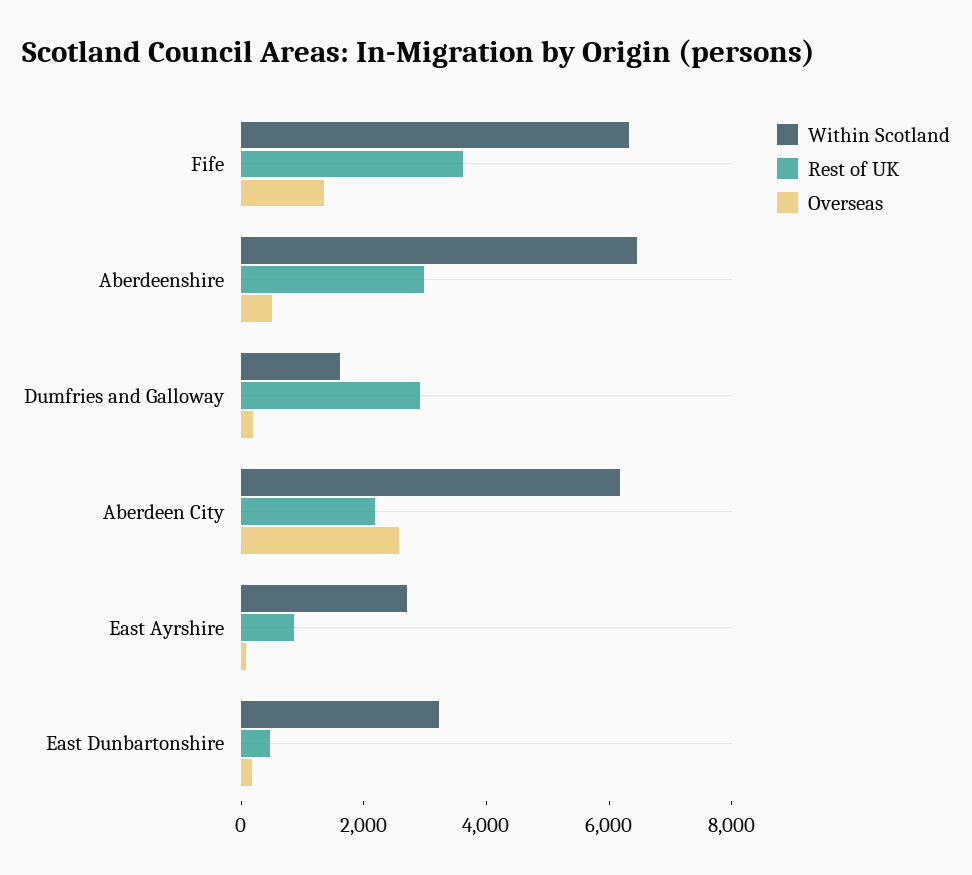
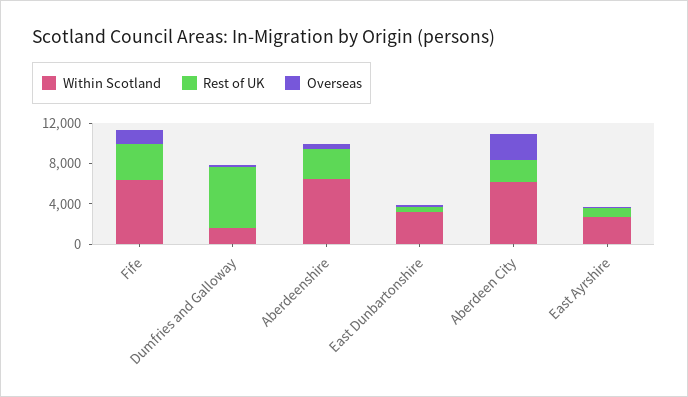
Rest of UK, Dumfries and Galloway: 3000 -> 6000

